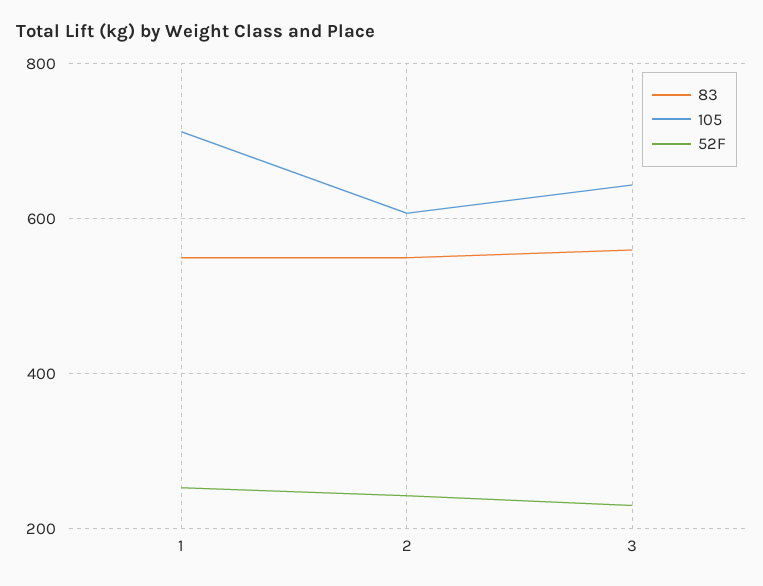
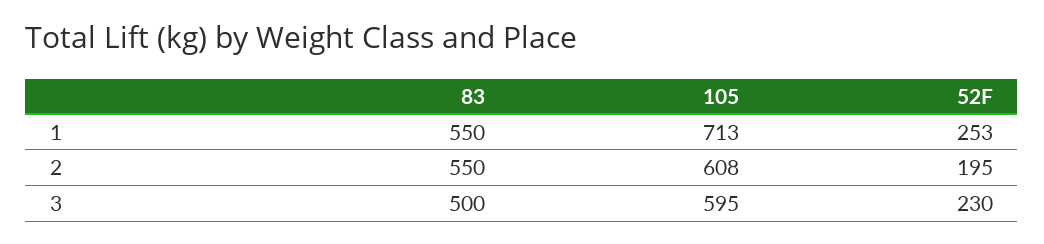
52F, 2: 240 -> 195
83, 3: 560 -> 500
105, 3: 640 -> 595

